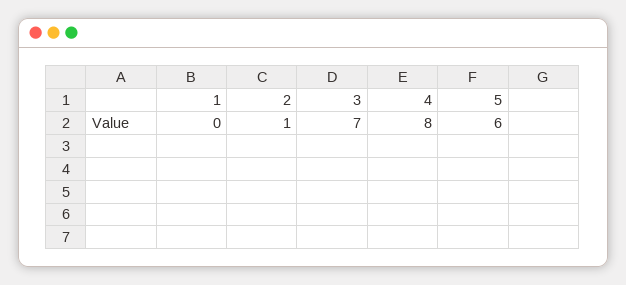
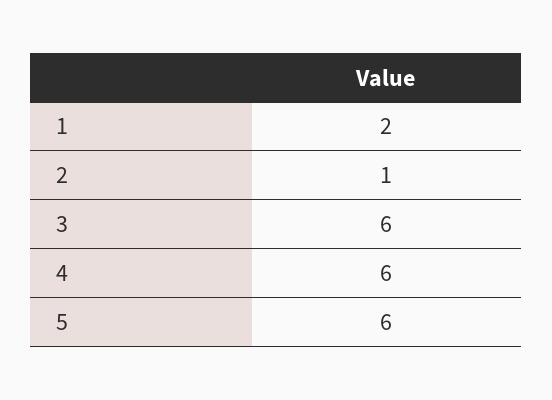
1: 0 -> 2
3: 7 -> 6
4: 8 -> 6

